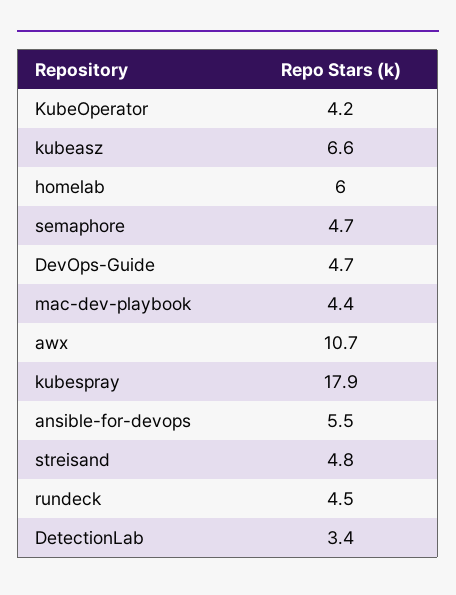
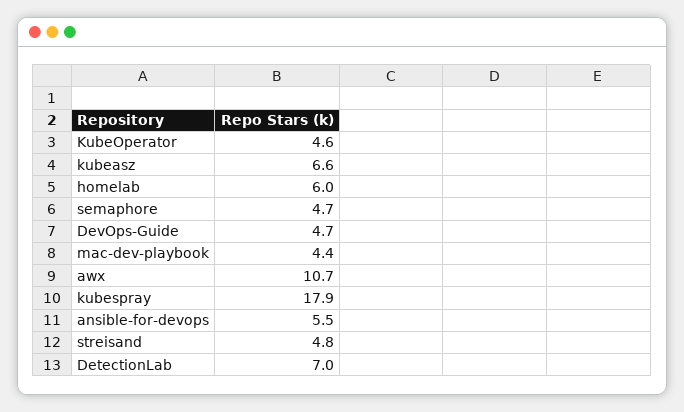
KubeOperator: 4.2 -> 4.6
rundeck: 4.5 -> none
DetectionLab: 3.4 -> 7

